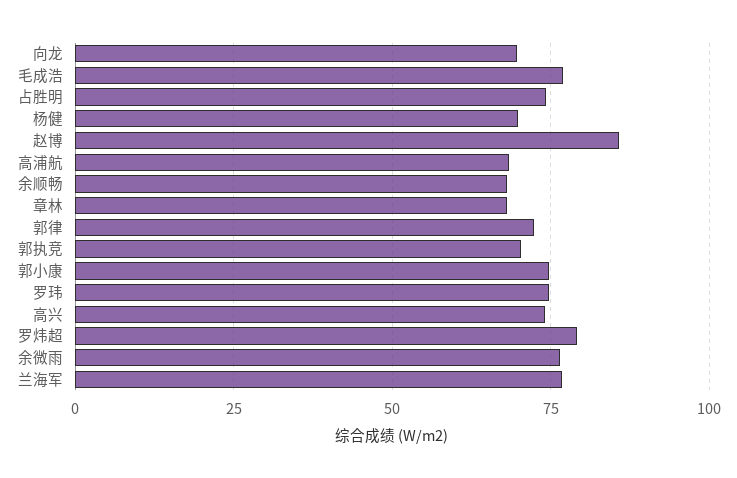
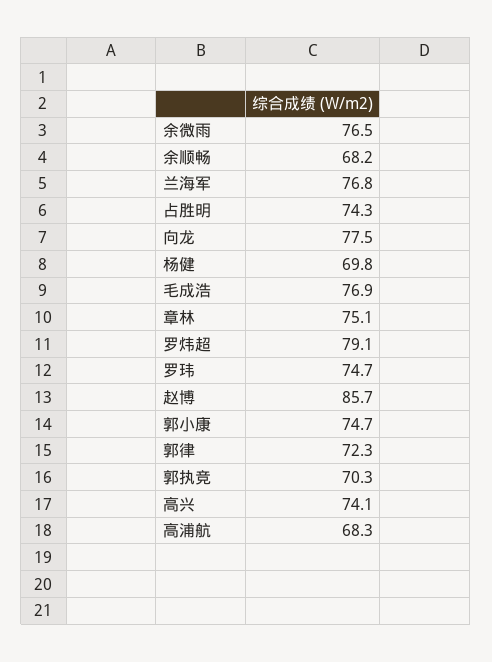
向龙: 70 -> 77.5
章林: 67.5 -> 75.1

